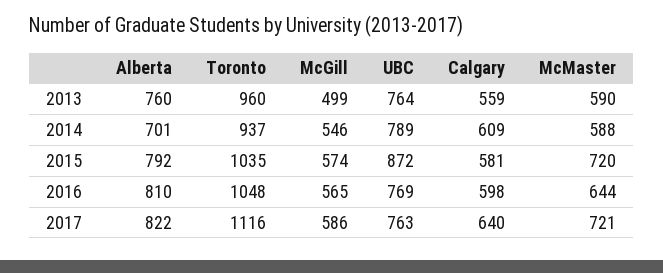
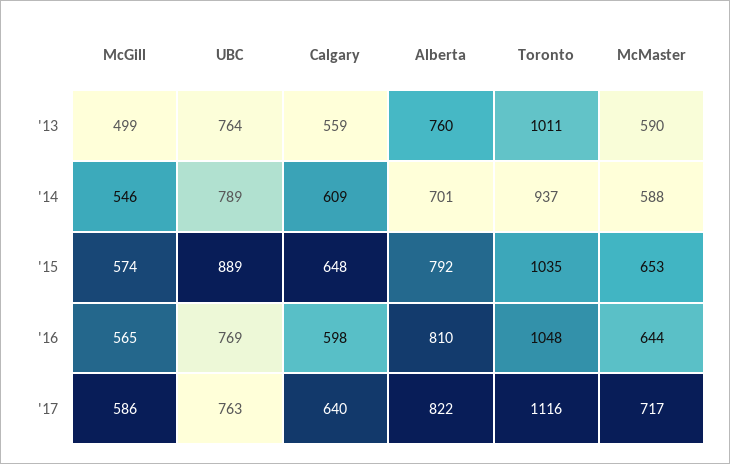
Toronto, 2013: 960 -> 1011
UBC, 2015: 872 -> 889
Calgary, 2015: 581 -> 648
McMaster, 2015: 720 -> 653
McMaster, 2017: 721 -> 717

